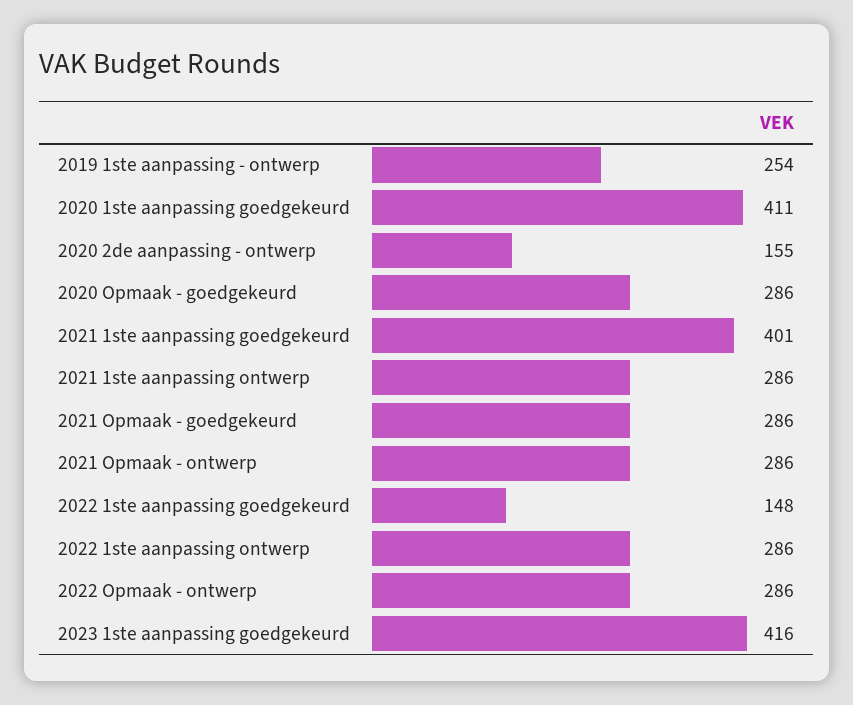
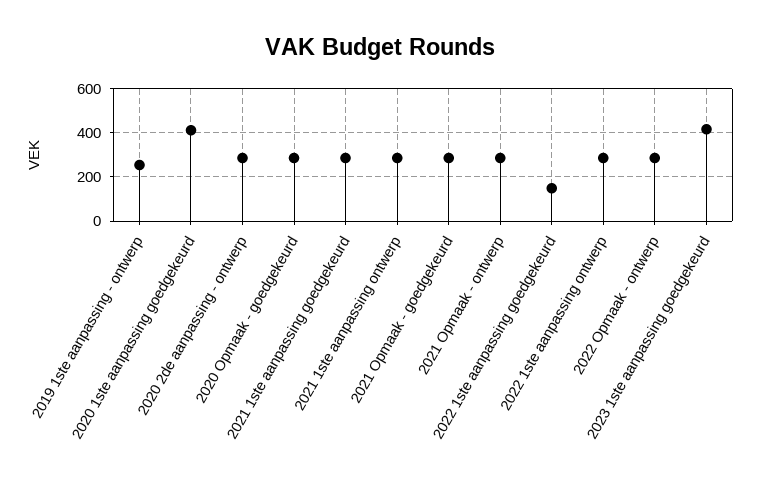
2020 2de aanpassing - ontwerp: 155 -> 300
2021 1ste aanpassing goedgekeurd: 401 -> 300

